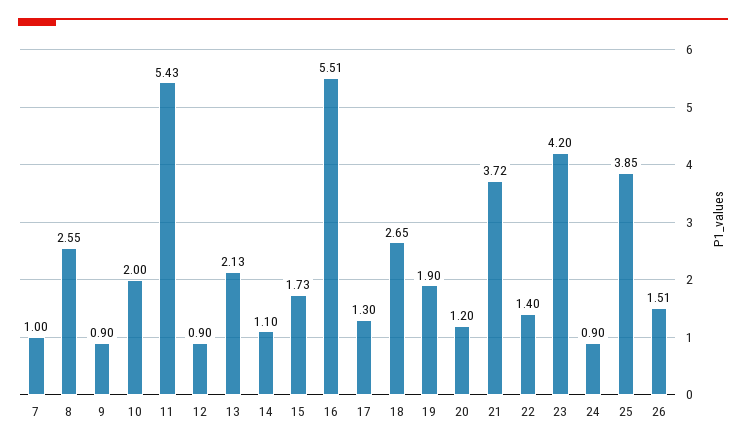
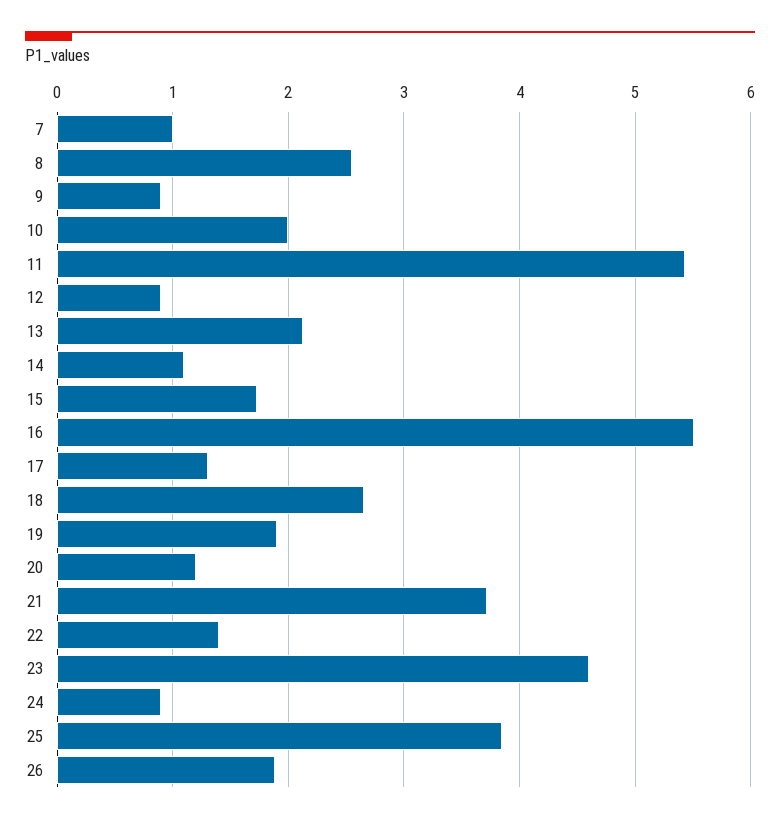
23: 4.2 -> 4.6
26: 1.51 -> 1.9

